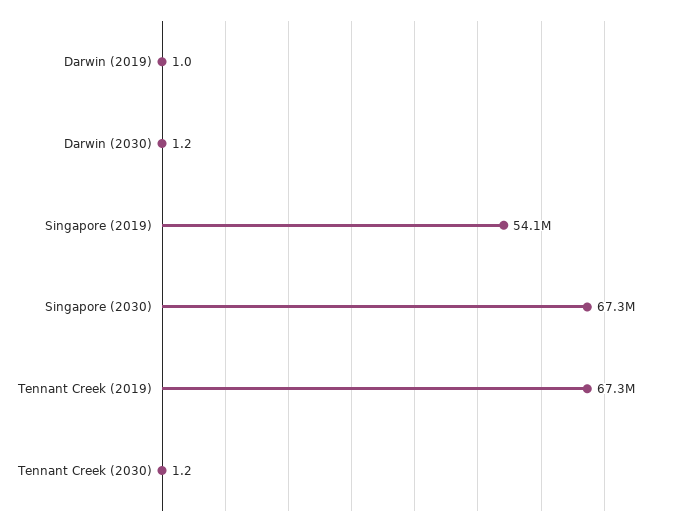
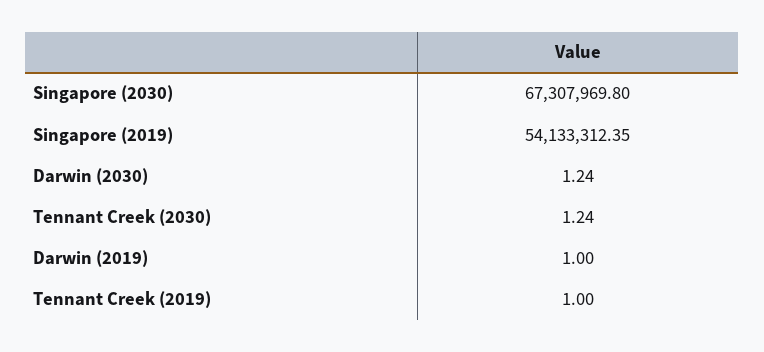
Tennant Creek (2019): 67300000 -> 1

